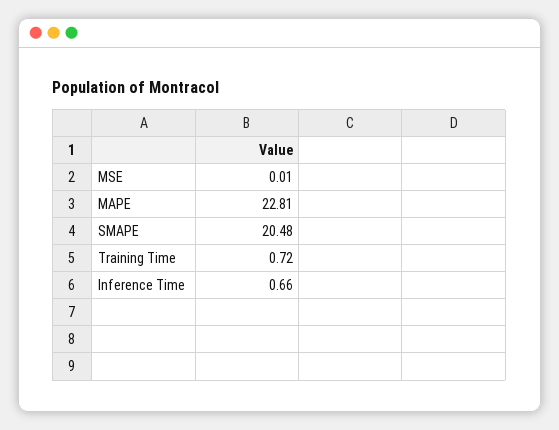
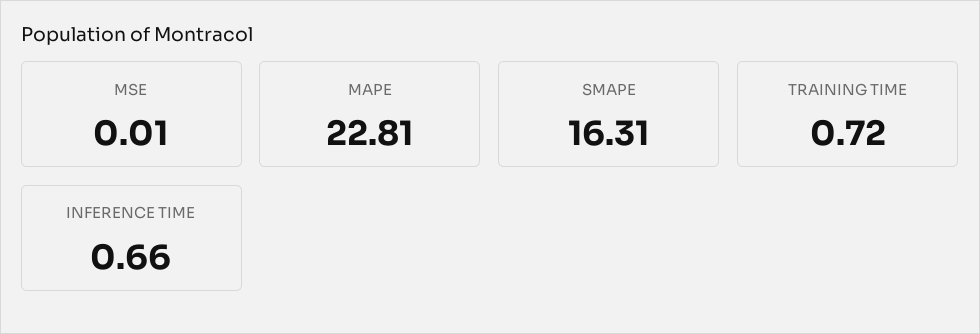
SMAPE: 20.48 -> 16.31

